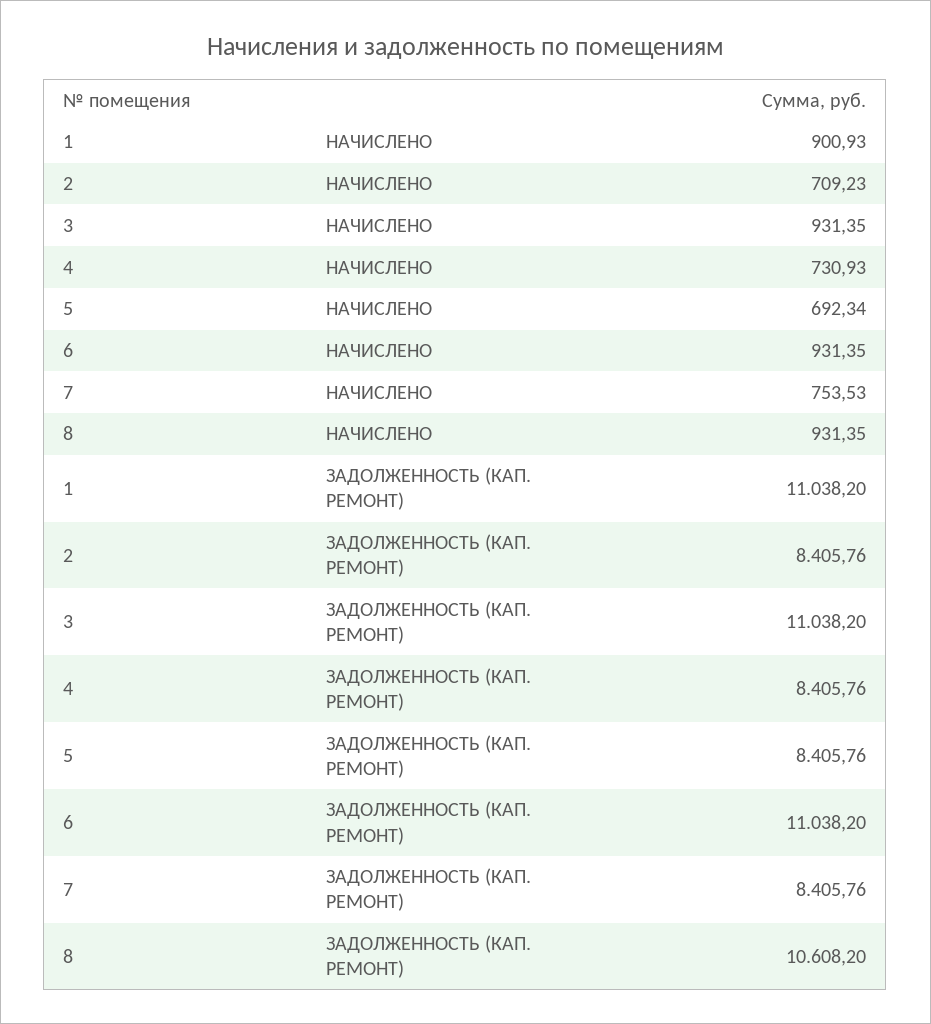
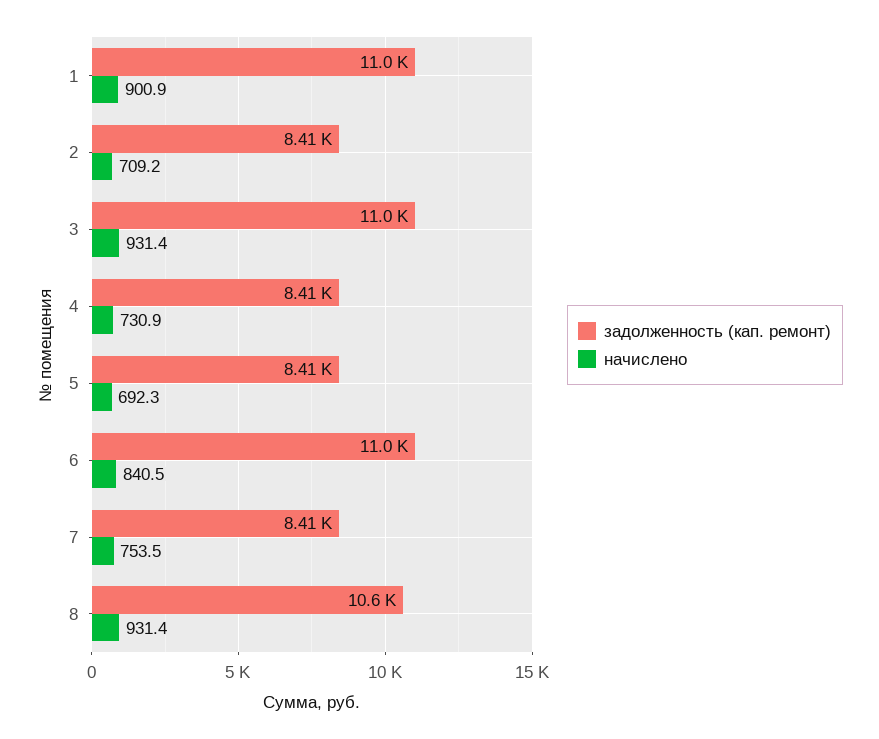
НАЧИСЛЕНО, 6: 931.35 -> 840.5

